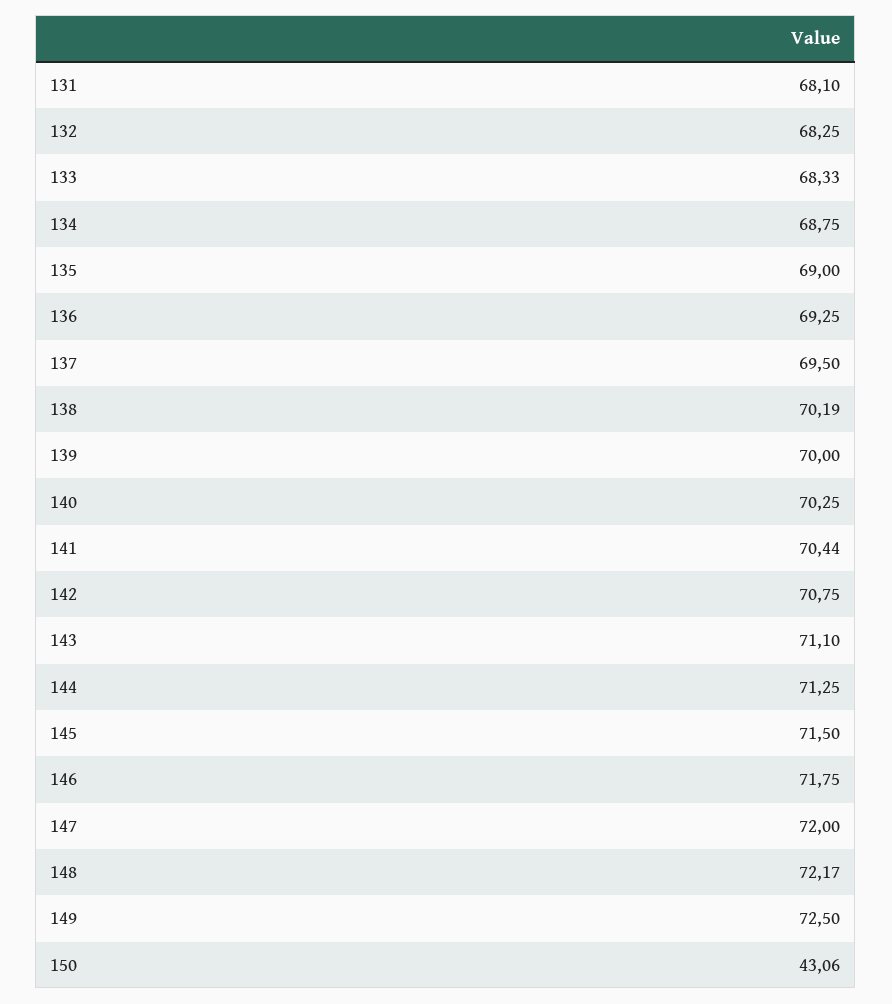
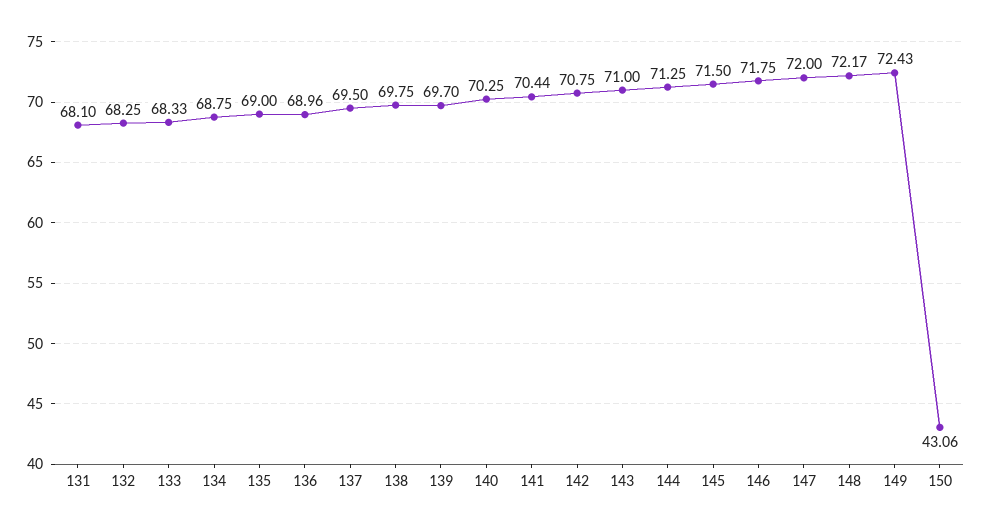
136: 69.25 -> 68.96
138: 70.19 -> 69.75
139: 70 -> 69.7
143: 71.1 -> 71
149: 72.5 -> 72.43

